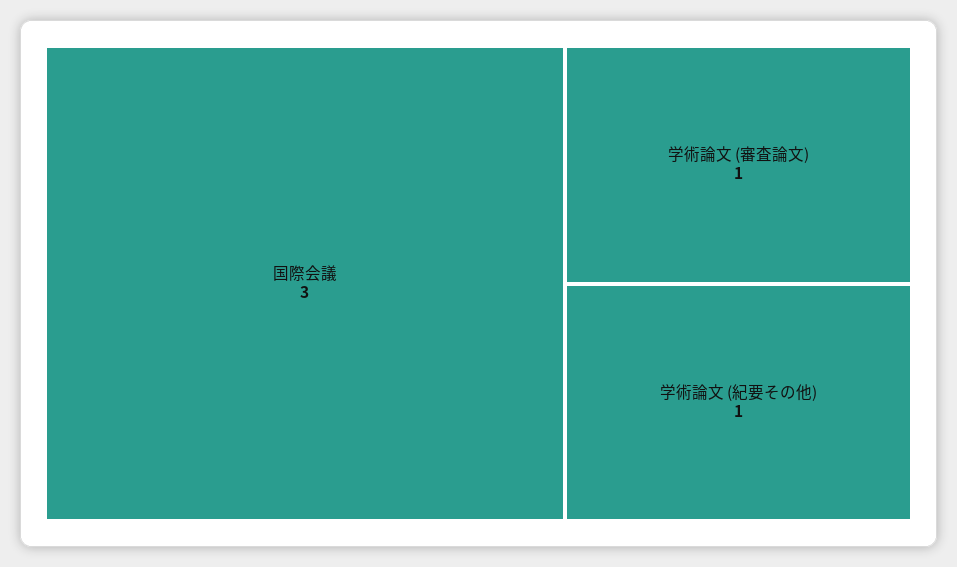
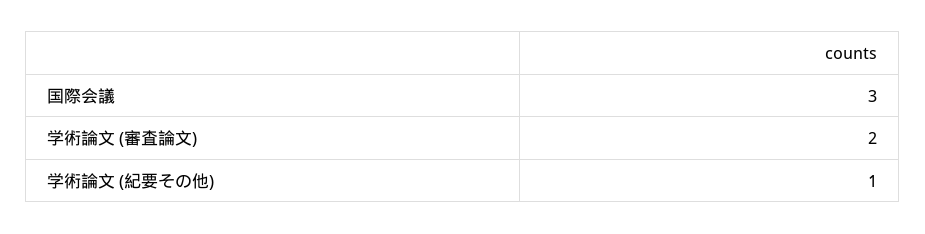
学術論文 (審査論文): 1 -> 2

